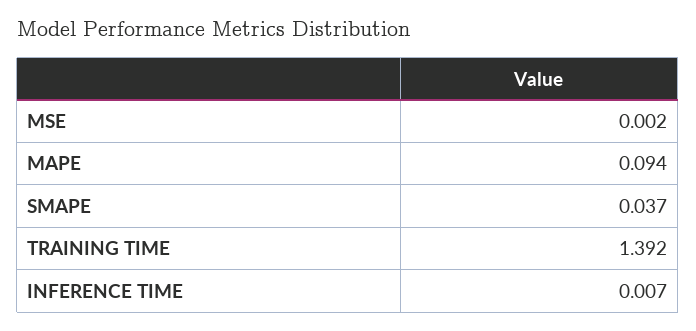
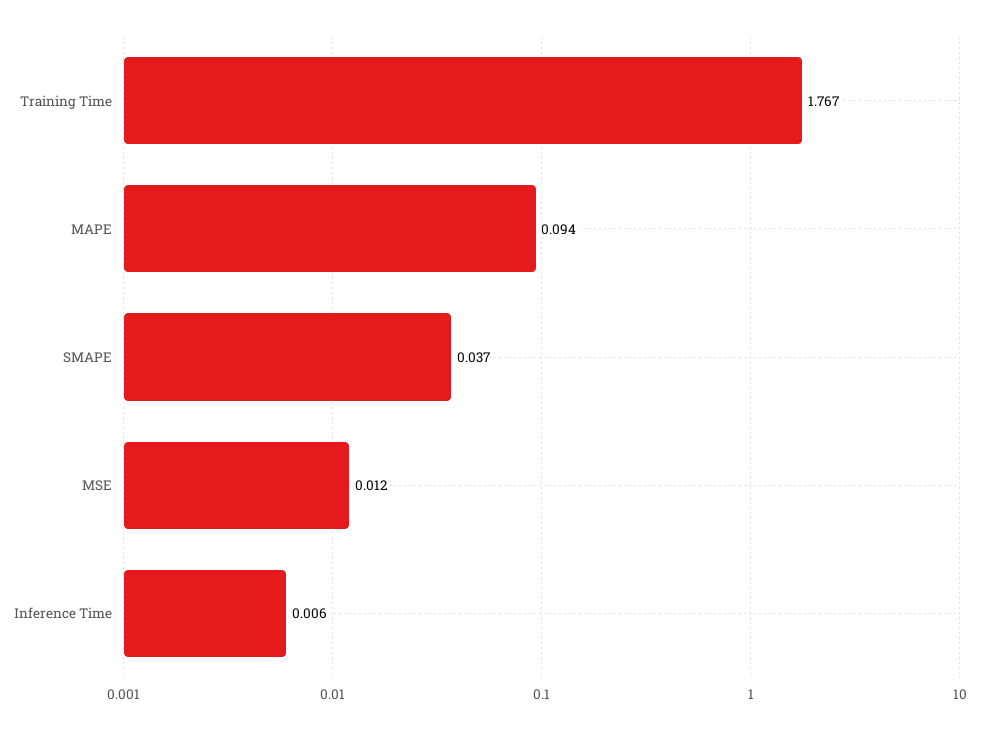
MSE: 0.002 -> 0.012
TRAINING TIME: 1.392 -> 1.767
INFERENCE TIME: 0.007 -> 0.006

